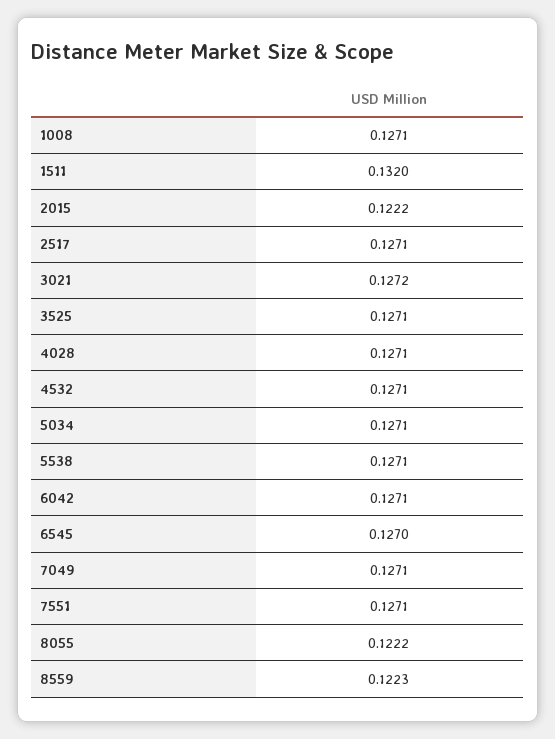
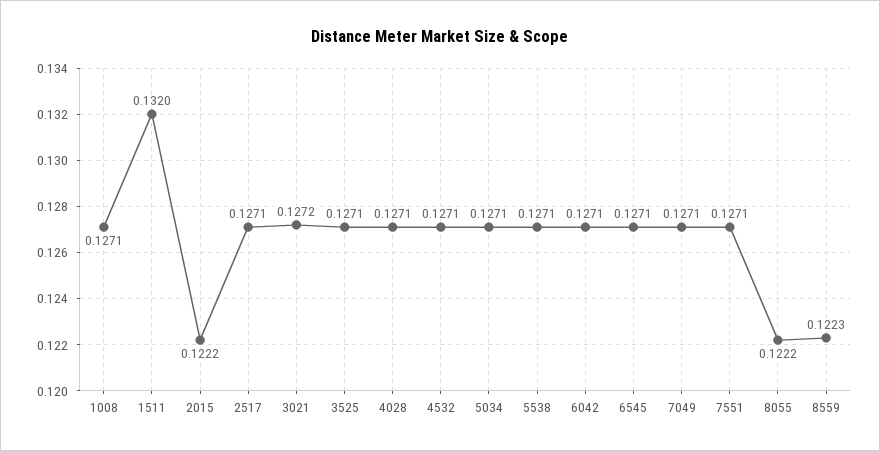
6545: 0.127 -> 0.1271

